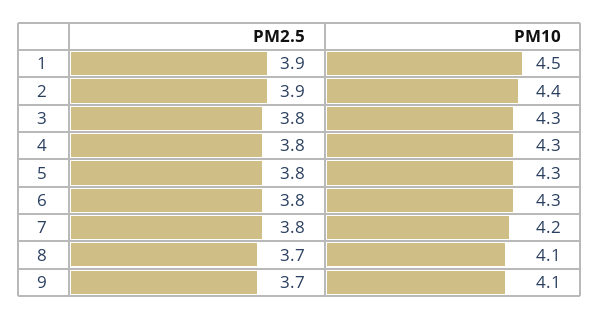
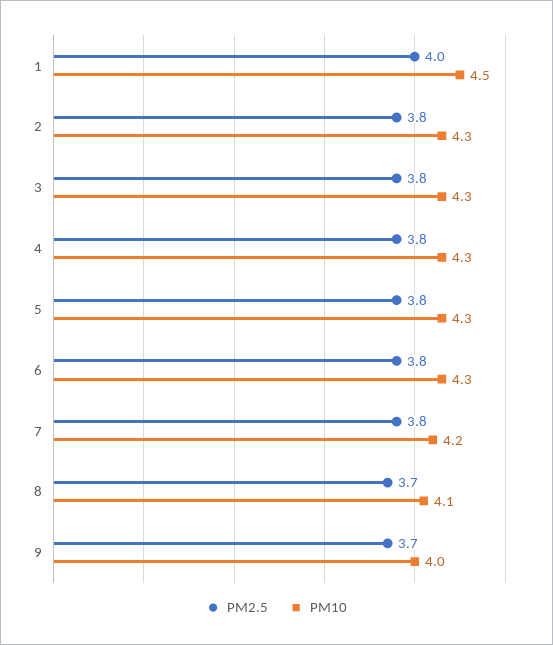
PM2.5, 1: 3.9 -> 4
PM2.5, 2: 3.9 -> 3.8
PM10, 2: 4.4 -> 4.3
PM10, 9: 4.1 -> 4

